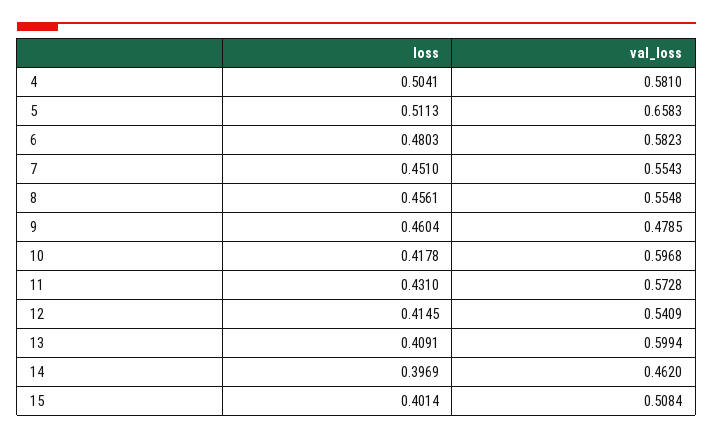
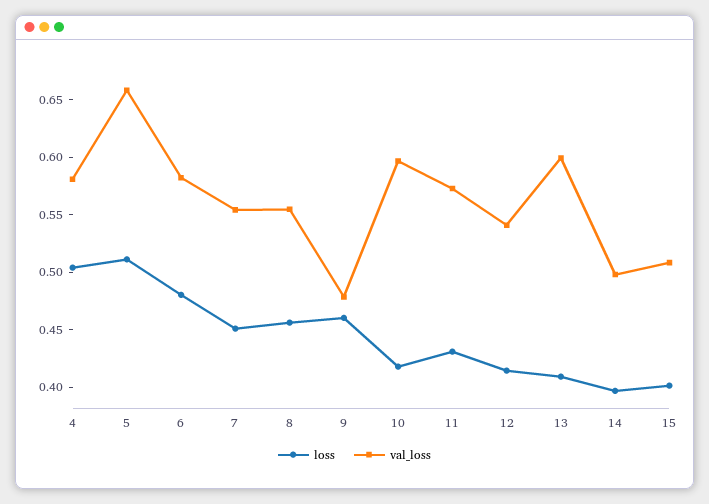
val_loss, 14: 0.462 -> 0.5

